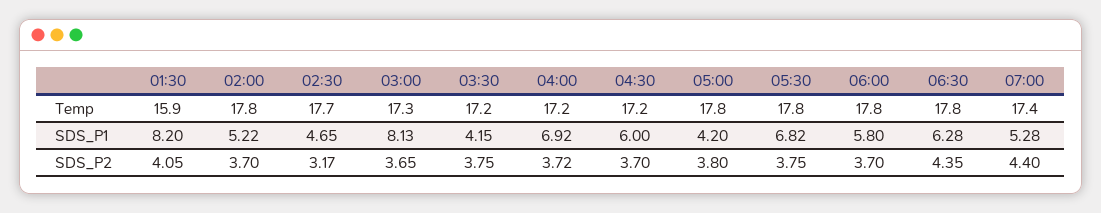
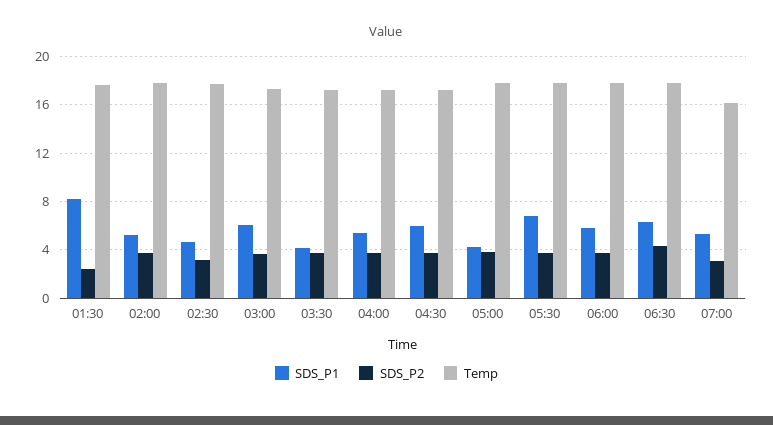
Temp, 01:30: 15.9 -> 17.5
Temp, 07:00: 17.4 -> 16
SDS_P1, 03:00: 8.13 -> 6
SDS_P1, 04:00: 6.92 -> 5.5
SDS_P2, 01:30: 4.05 -> 2.5
SDS_P2, 07:00: 4.4 -> 3

